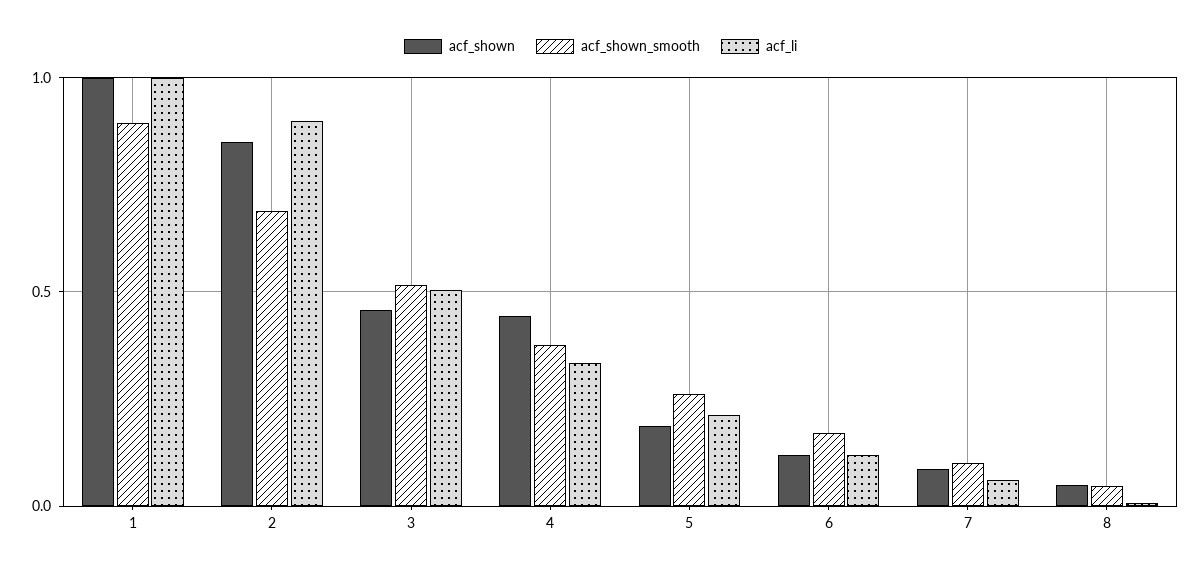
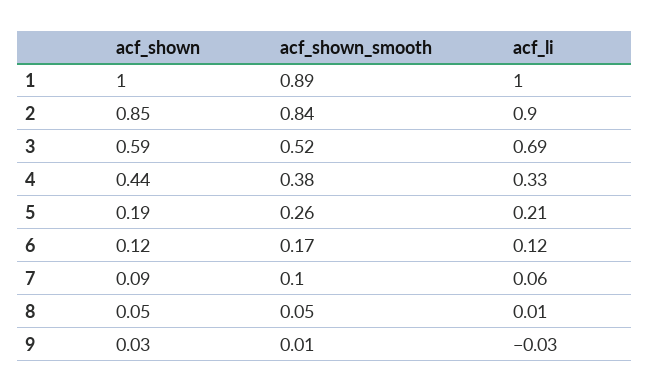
acf_shown_smooth, 2: 0.7 -> 0.84
acf_shown, 3: 0.45 -> 0.59
acf_li, 3: 0.5 -> 0.69
acf_shown, 9: none -> 0.03
acf_shown_smooth, 9: none -> 0.01
acf_li, 9: none -> -0.03

